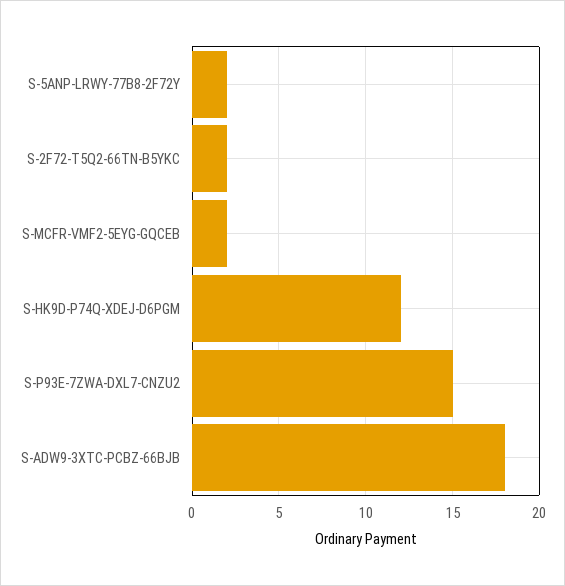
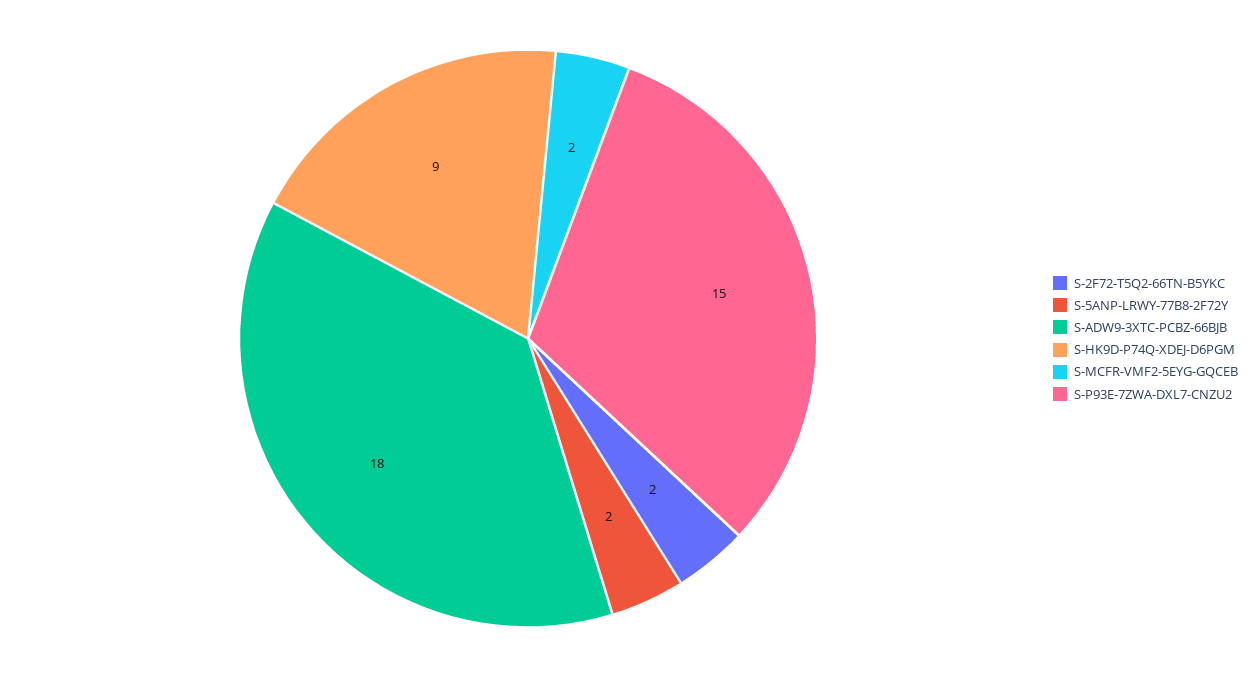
S-HK9D-P74Q-XDEJ-D6PGM: 12 -> 9

